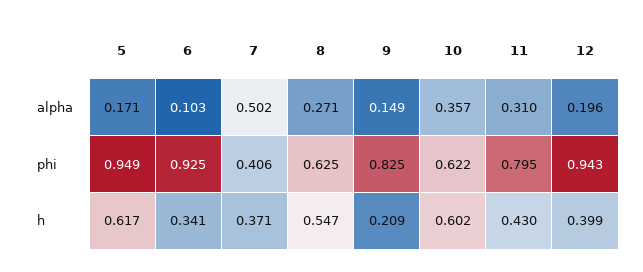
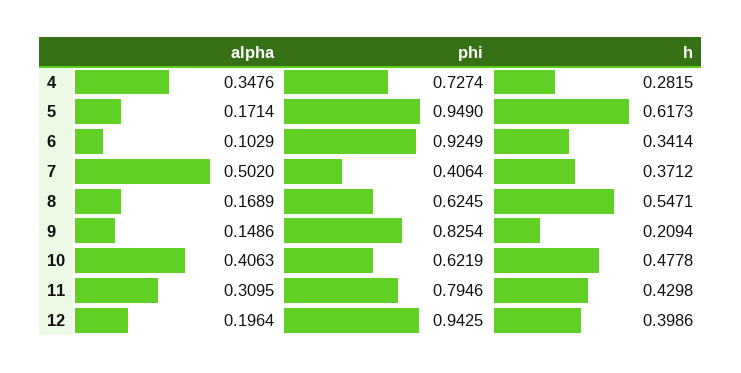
8, alpha: 0.271 -> 0.1689
10, alpha: 0.357 -> 0.4063
10, h: 0.602 -> 0.4778
4, alpha: none -> 0.3476
4, phi: none -> 0.7274
4, h: none -> 0.2815

